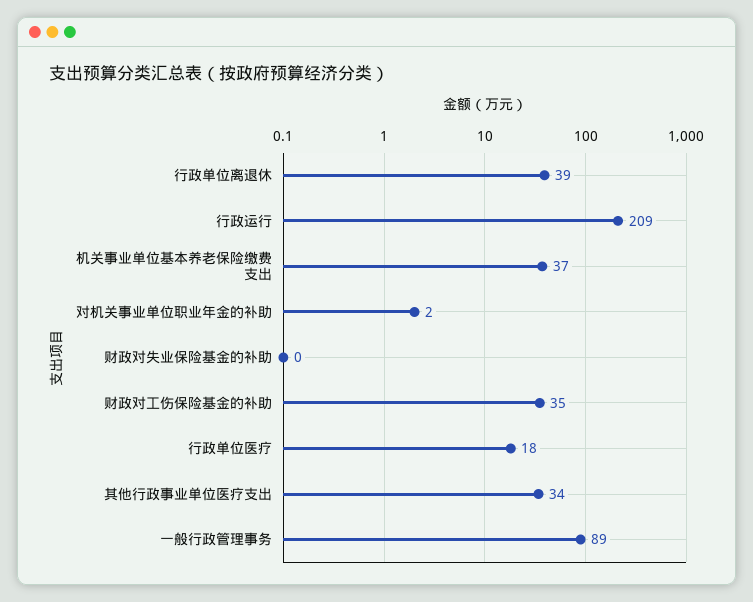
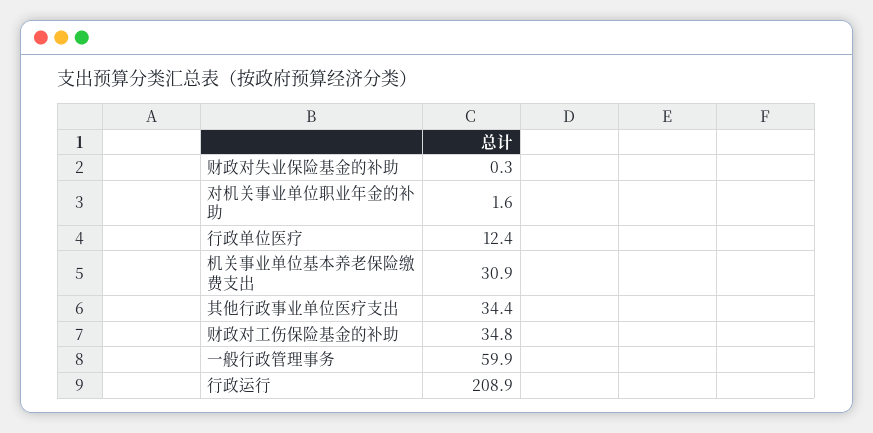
行政单位离退休: 39 -> none
机关事业单位基本养老保险缴费支出: 37 -> 30.9
行政单位医疗: 18 -> 12.4
一般行政管理事务: 89 -> 59.9

